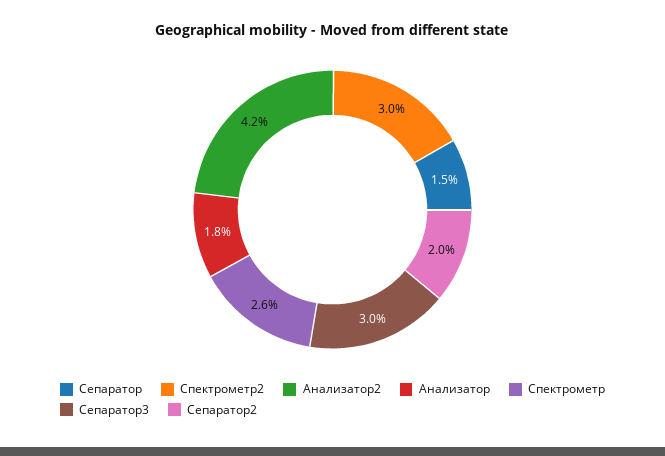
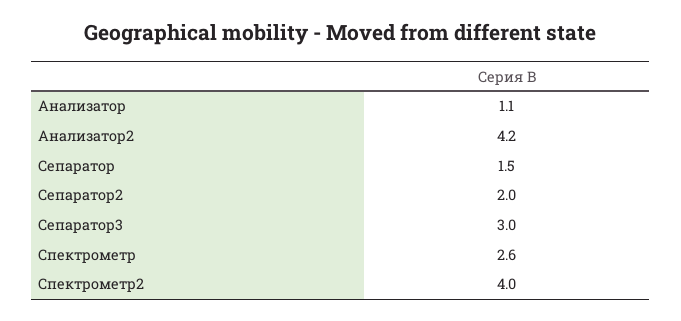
Спектрометр2: 3 -> 4
Анализатор: 1.8 -> 1.1

